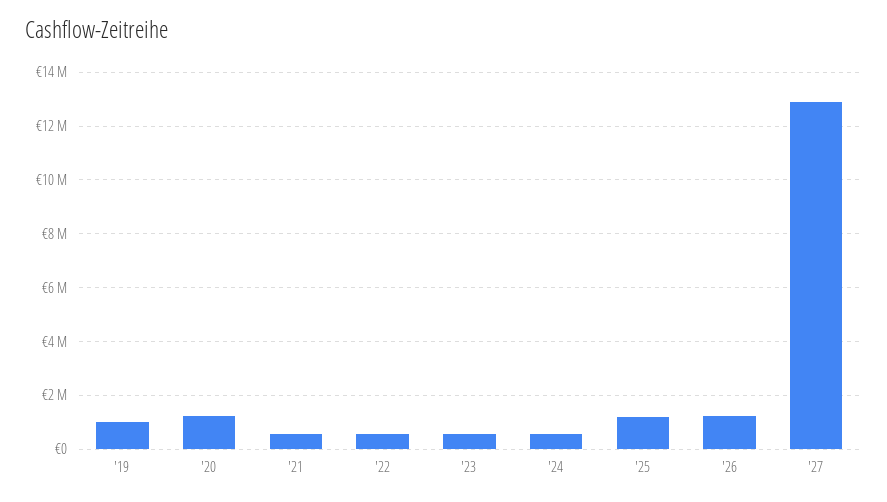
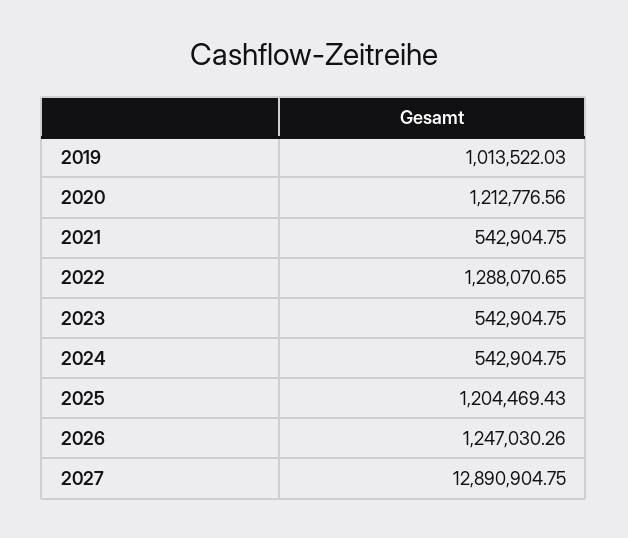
'22: 500000 -> 1288070.65

